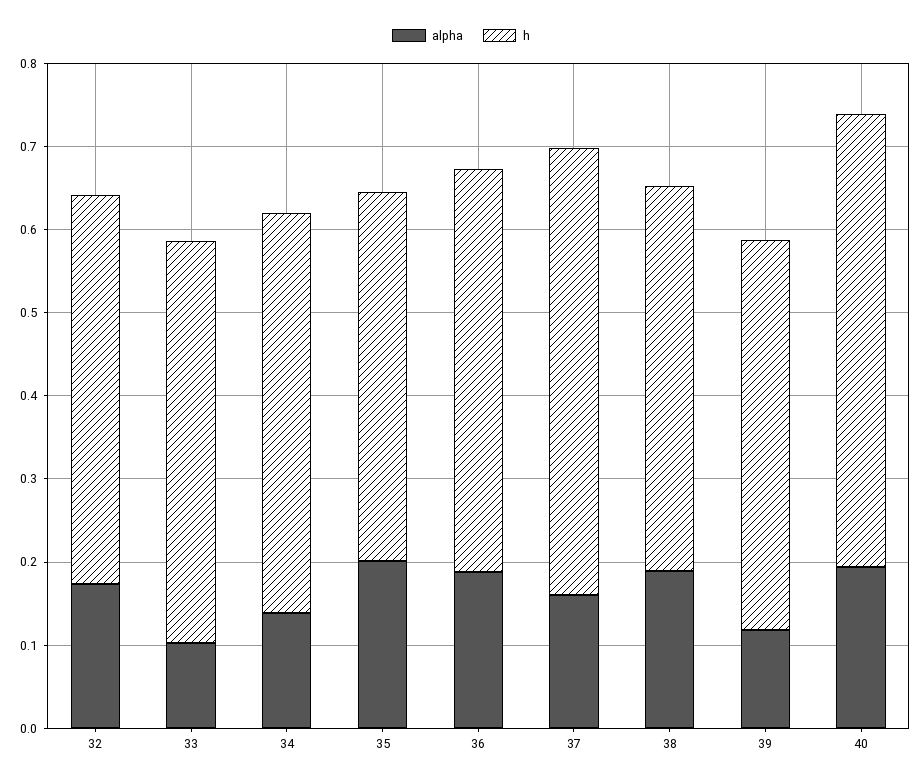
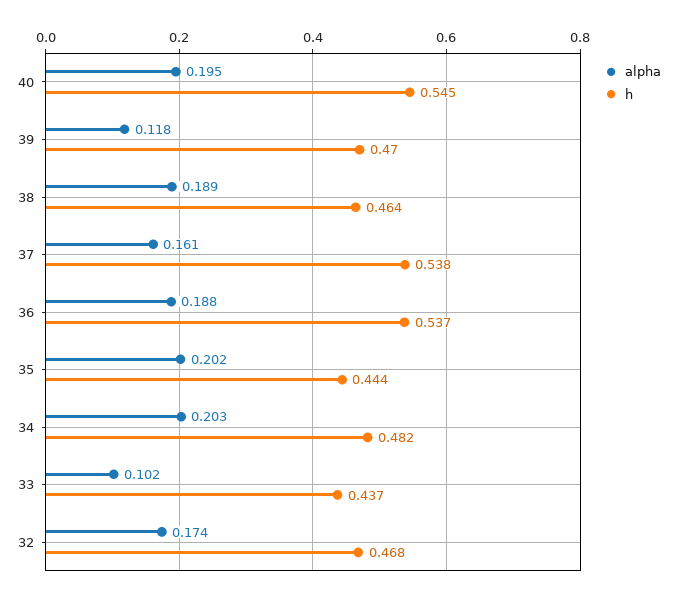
h, 33: 0.48 -> 0.437
alpha, 34: 0.14 -> 0.203
h, 36: 0.48 -> 0.537

